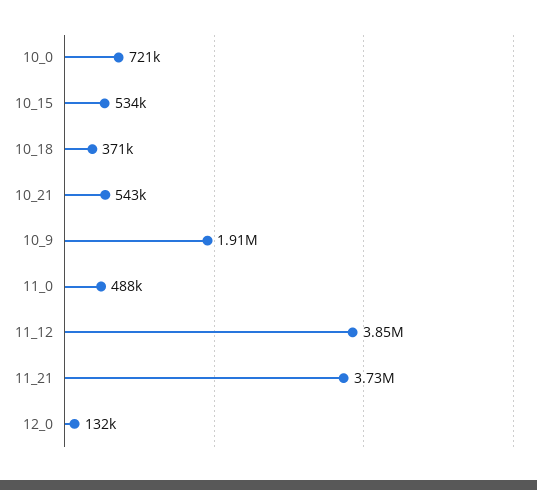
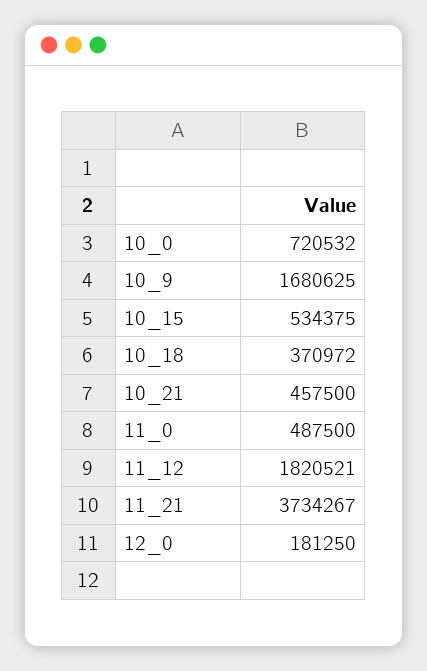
10_21: 543000 -> 457500
10_9: 1910000 -> 1680625
11_12: 3850000 -> 1820521
12_0: 132000 -> 181250

